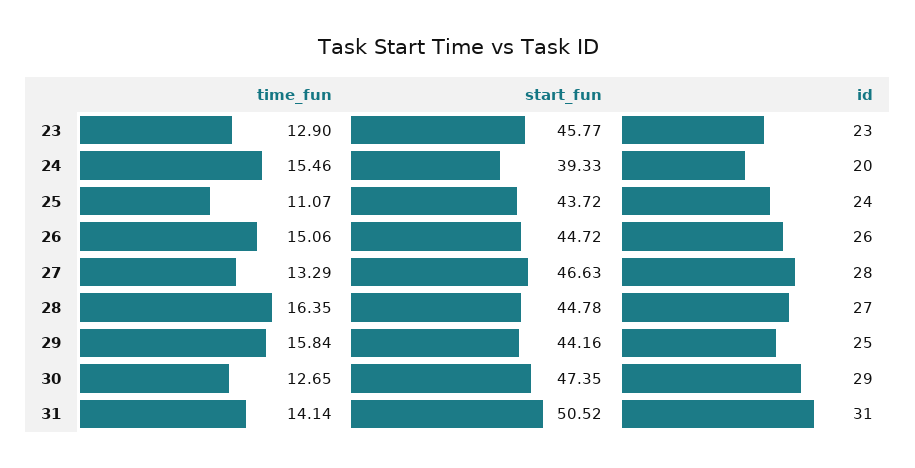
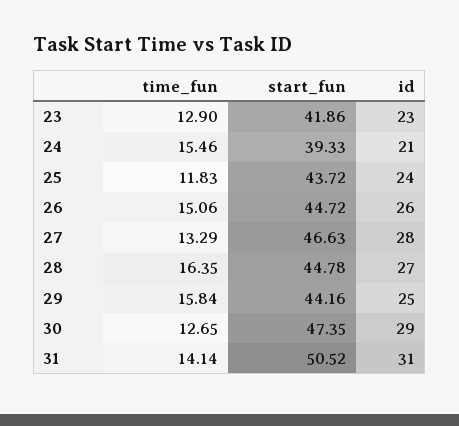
start_fun, 23: 45.77 -> 41.86
id, 24: 20 -> 21
time_fun, 25: 11.07 -> 11.83

